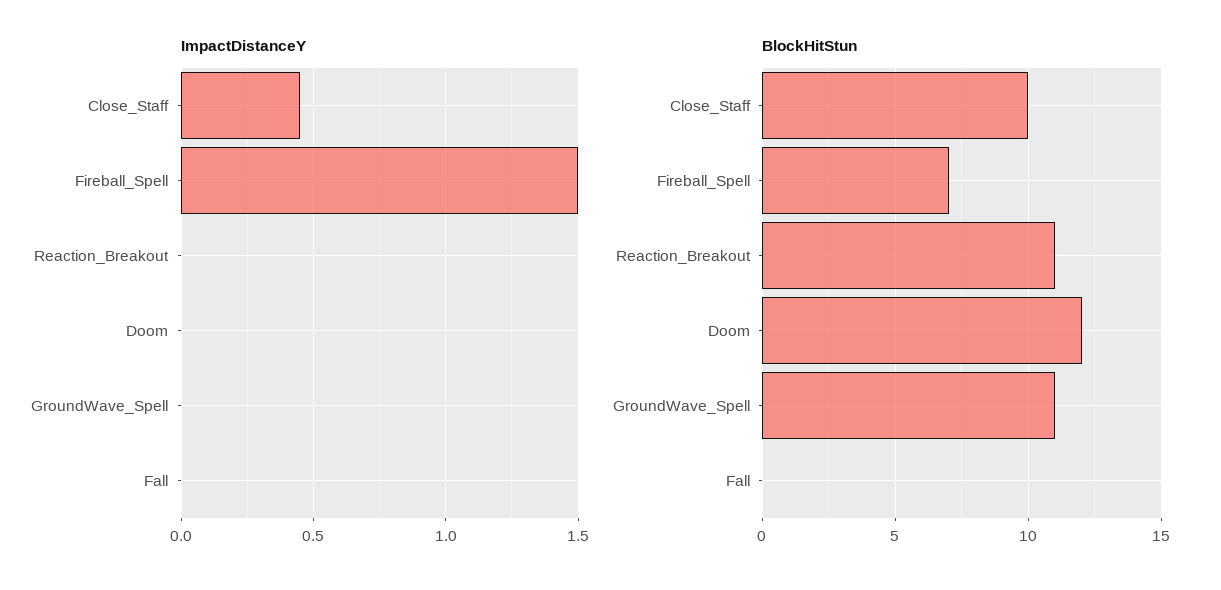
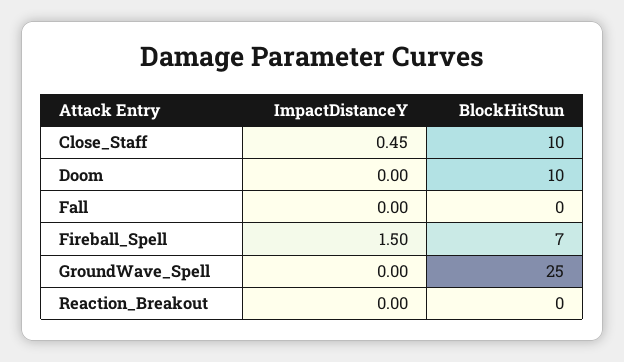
BlockHitStun, Reaction_Breakout: 11 -> 0
BlockHitStun, Doom: 12 -> 10
BlockHitStun, GroundWave_Spell: 11 -> 25

